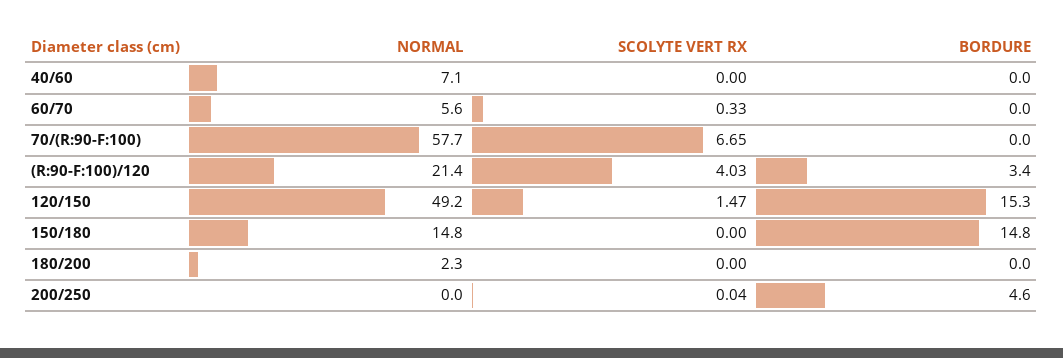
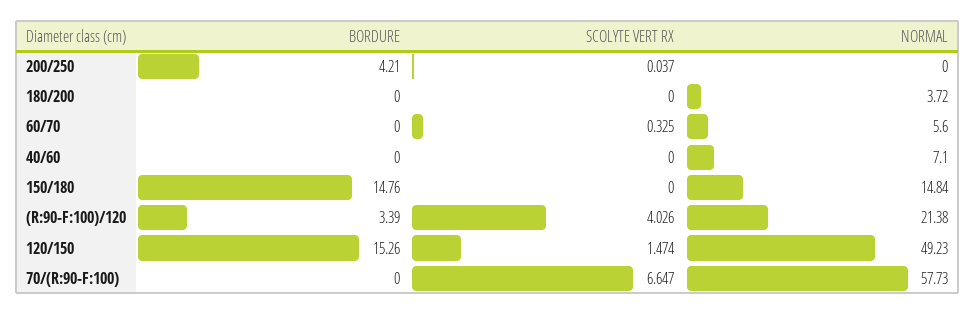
NORMAL, 180/200: 2.3 -> 3.72
BORDURE, 200/250: 4.6 -> 4.21

